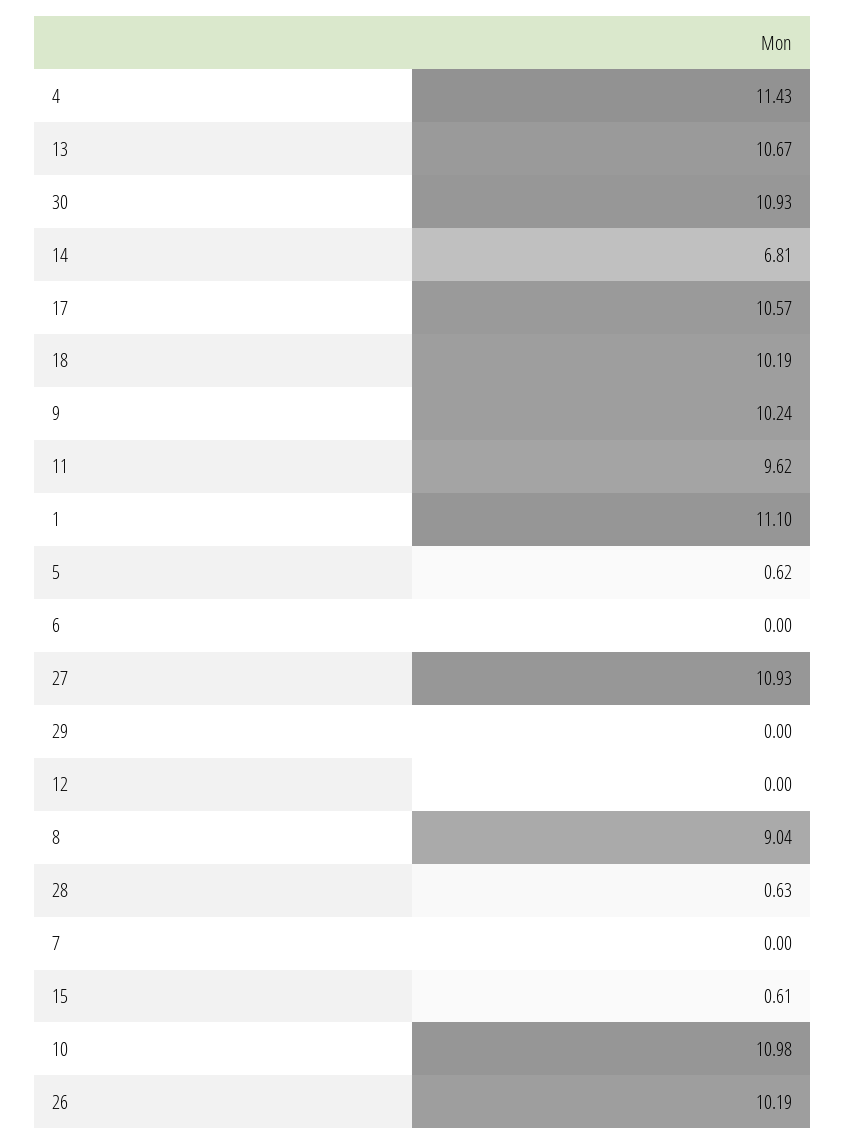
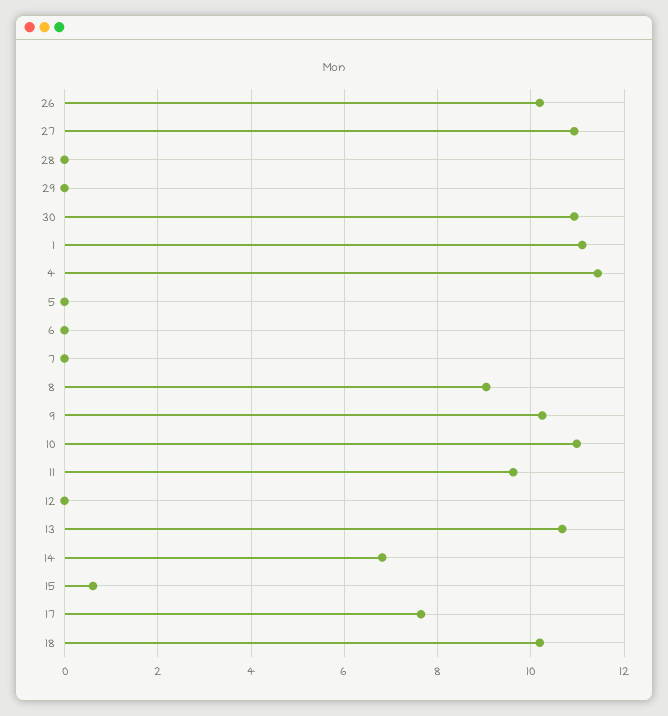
17: 10.57 -> 7.6
5: 0.62 -> 0
28: 0.63 -> 0

